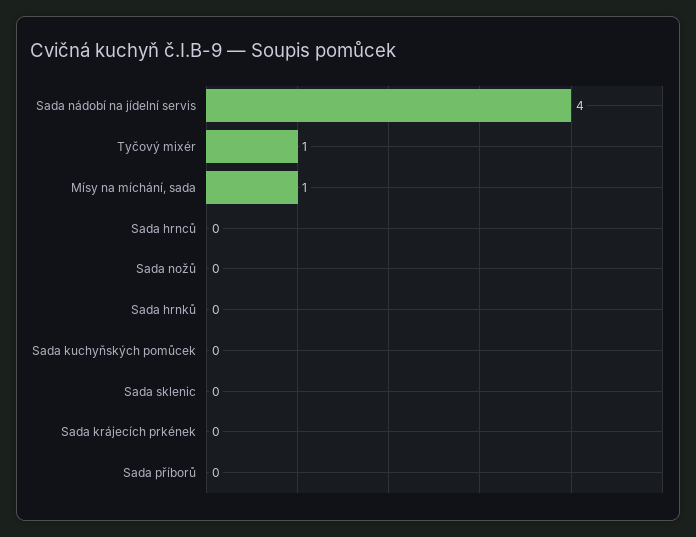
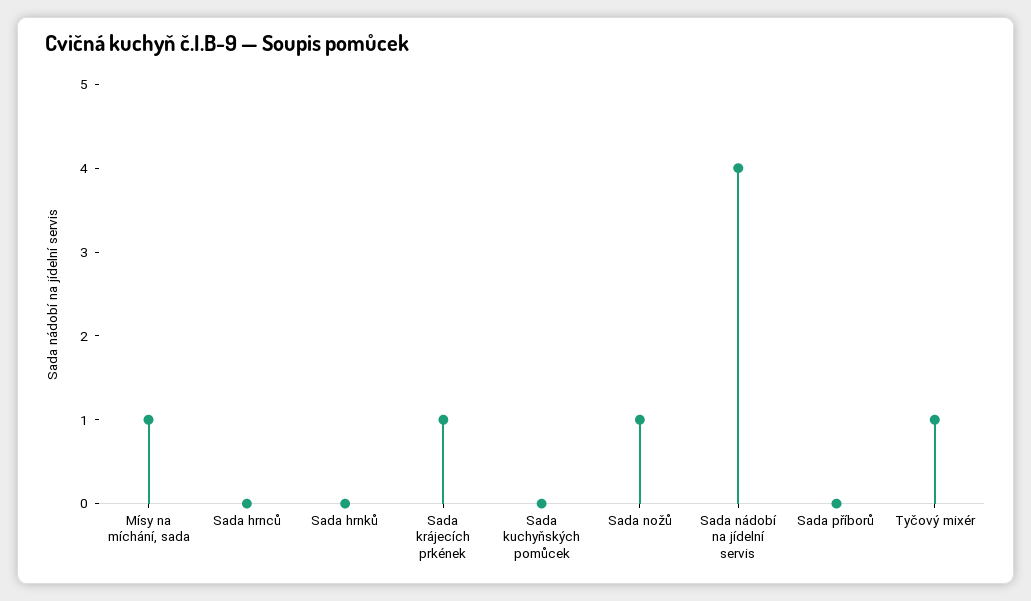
Sada nožů: 0 -> 1
Sada sklenic: 0 -> none
Sada krájecích prkének: 0 -> 1

